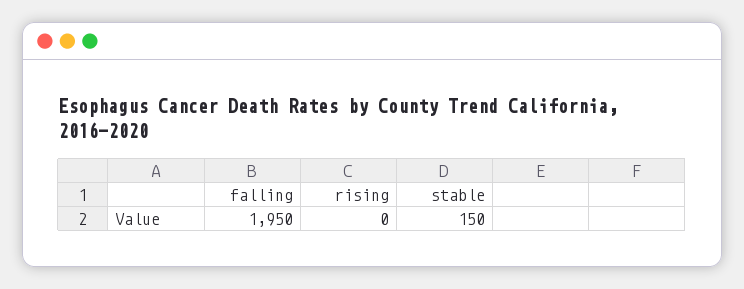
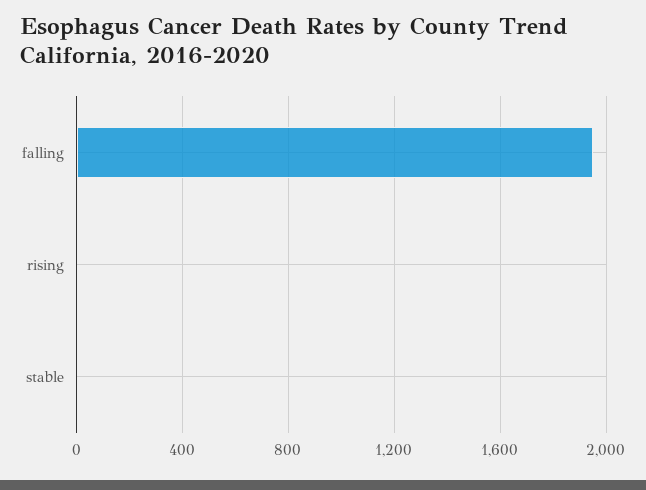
stable: 150 -> 0

